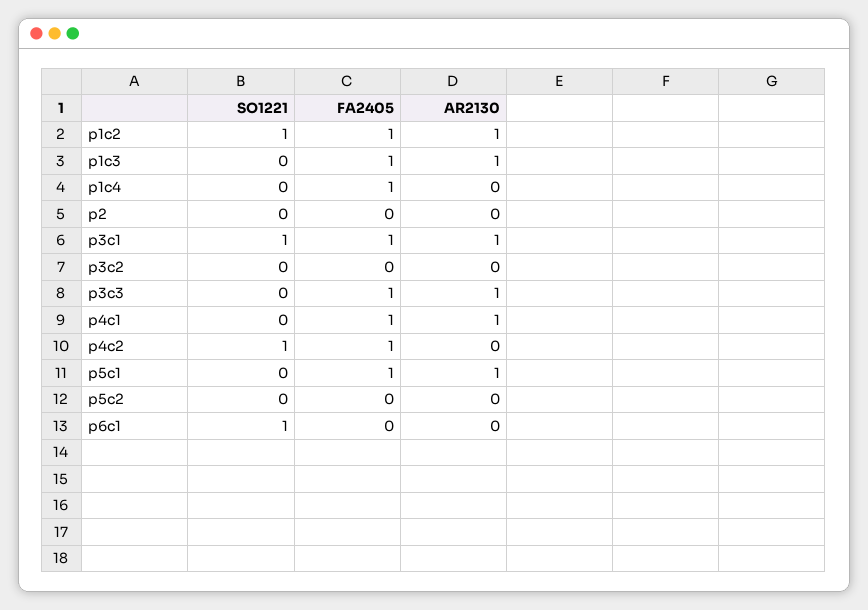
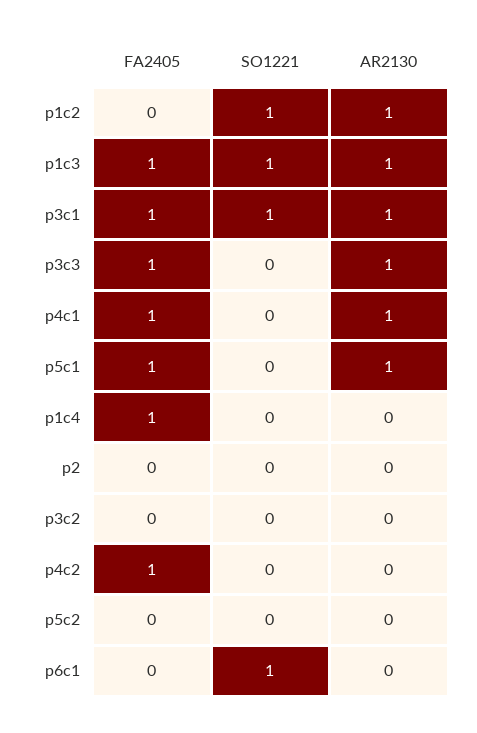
FA2405, p1c2: 1 -> 0
SO1221, p1c3: 0 -> 1
SO1221, p4c2: 1 -> 0

